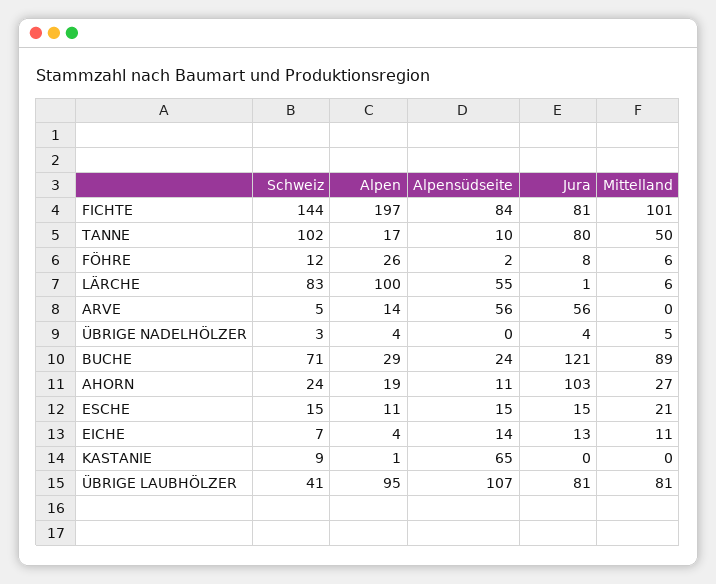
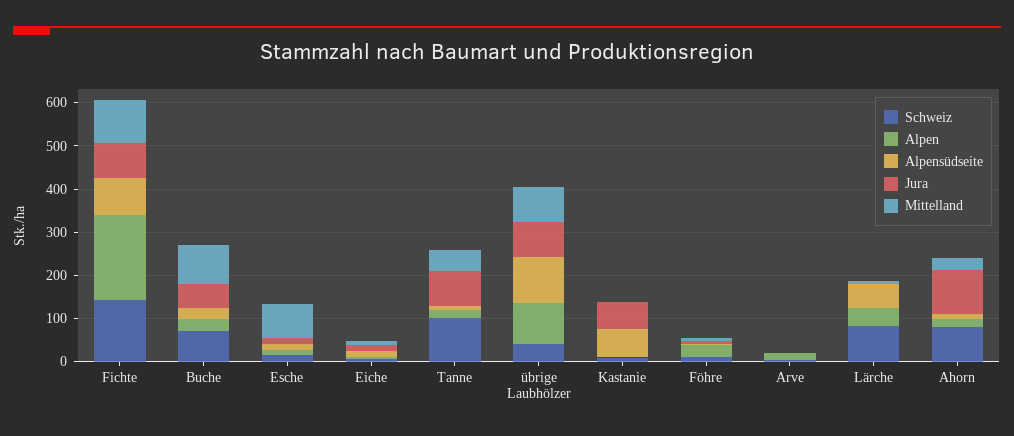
Alpen, LÄRCHE: 100 -> 40
Alpensüdseite, ARVE: 56 -> 0
Jura, ARVE: 56 -> 0
Schweiz, ÜBRIGE NADELHÖLZER: 3 -> none
Alpen, ÜBRIGE NADELHÖLZER: 4 -> none
Alpensüdseite, ÜBRIGE NADELHÖLZER: 0 -> none
Jura, ÜBRIGE NADELHÖLZER: 4 -> none
Mittelland, ÜBRIGE NADELHÖLZER: 5 -> none
Jura, BUCHE: 121 -> 60
Schweiz, AHORN: 24 -> 80
Mittelland, ESCHE: 21 -> 80
Jura, KASTANIE: 0 -> 60

